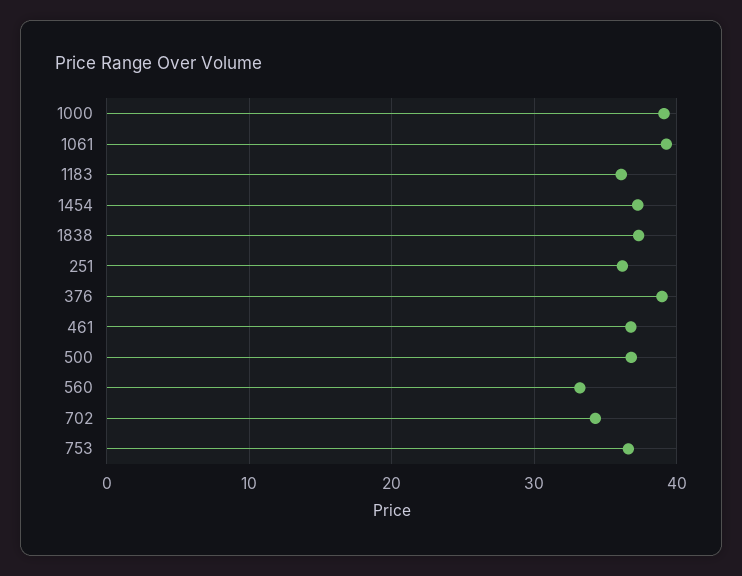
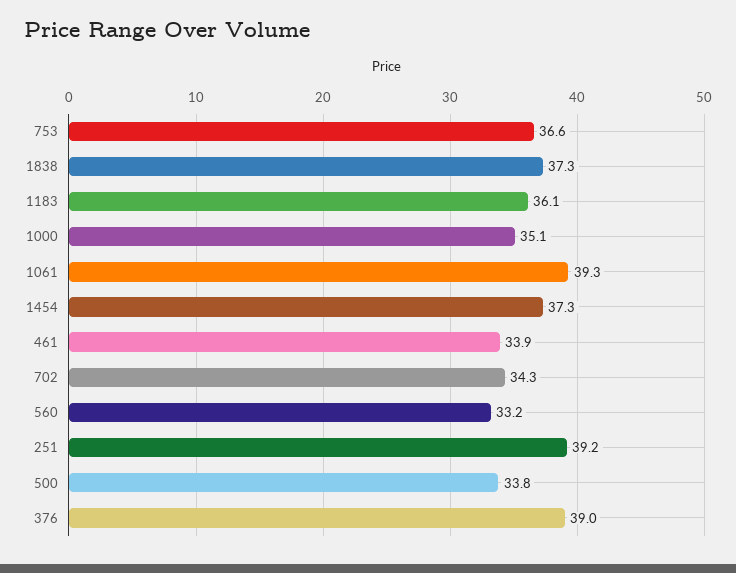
1000: 39 -> 35.1
251: 36 -> 39.2
461: 37 -> 33.9
500: 37 -> 33.8

